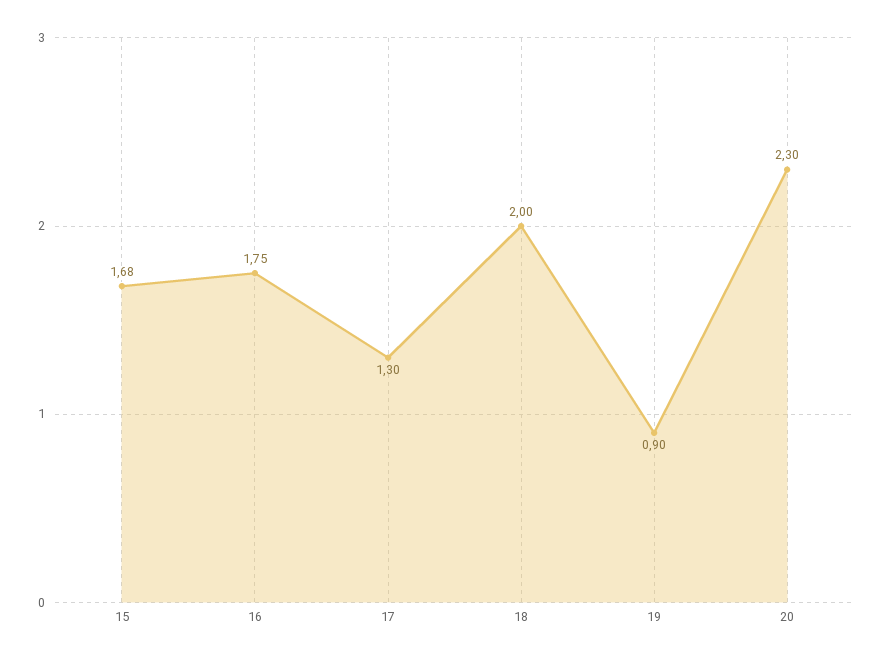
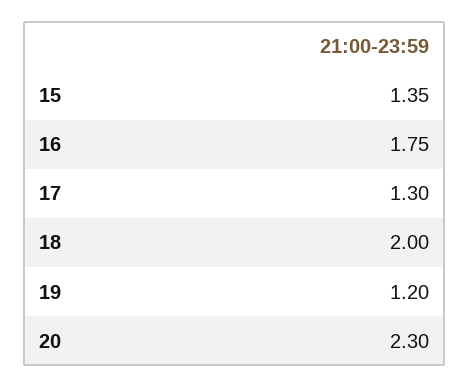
15: 1.68 -> 1.35
19: 0.9 -> 1.2

